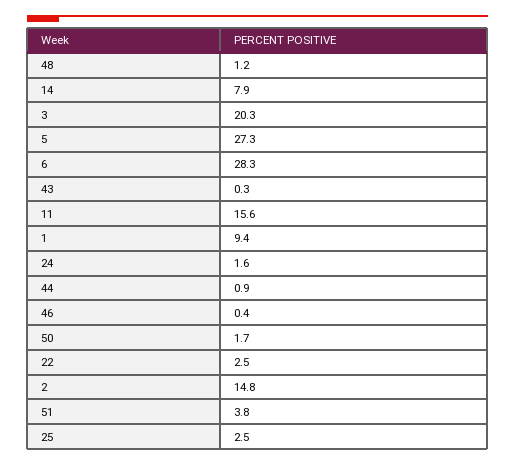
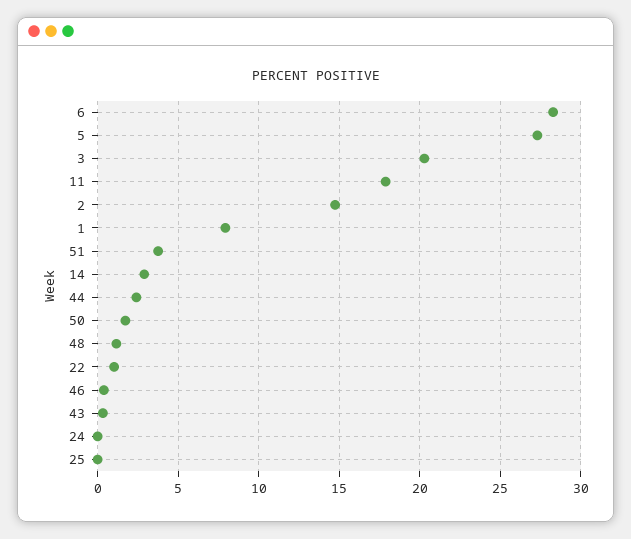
14: 7.9 -> 3
11: 15.6 -> 18
1: 9.4 -> 8
24: 1.6 -> 0
44: 0.9 -> 2.5
22: 2.5 -> 1
25: 2.5 -> 0

